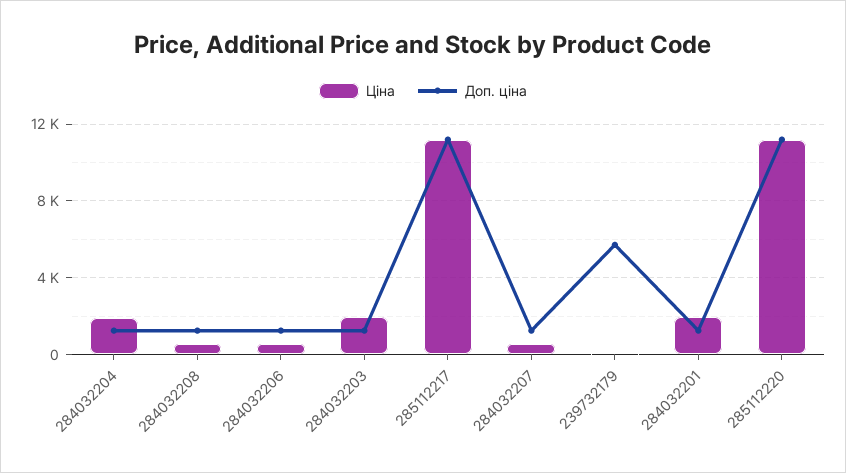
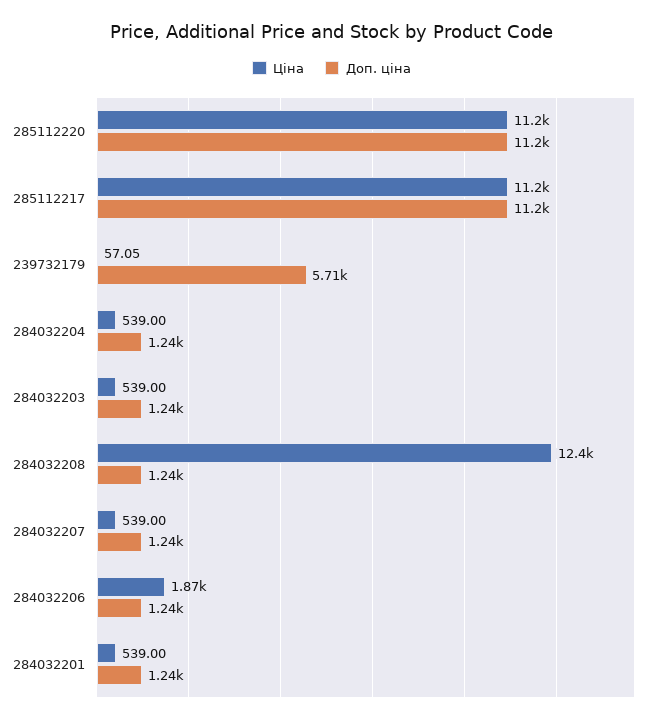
Ціна, 284032204: 2000 -> 539
Ціна, 284032208: 500 -> 12400
Ціна, 284032206: 500 -> 1870
Ціна, 284032203: 2000 -> 539
Ціна, 284032201: 2000 -> 539

